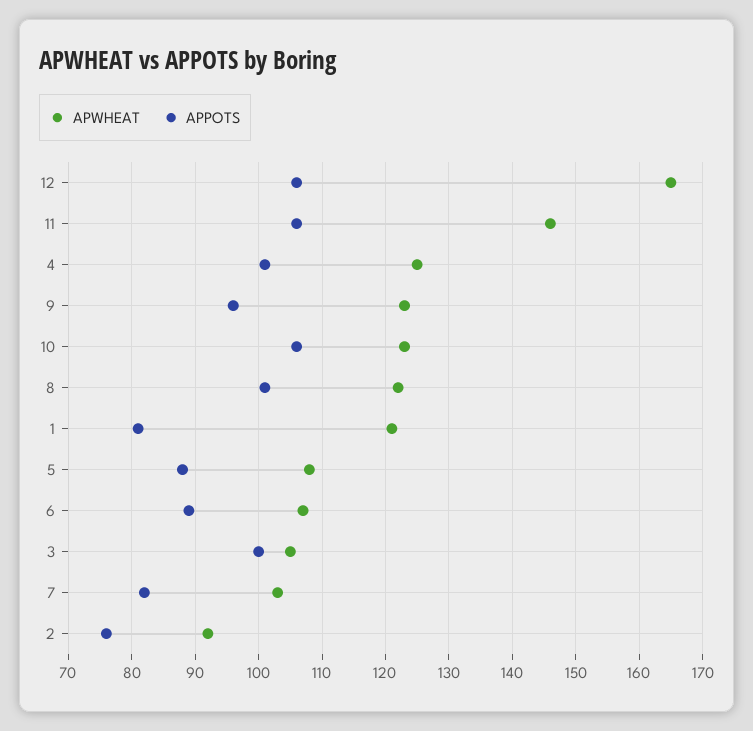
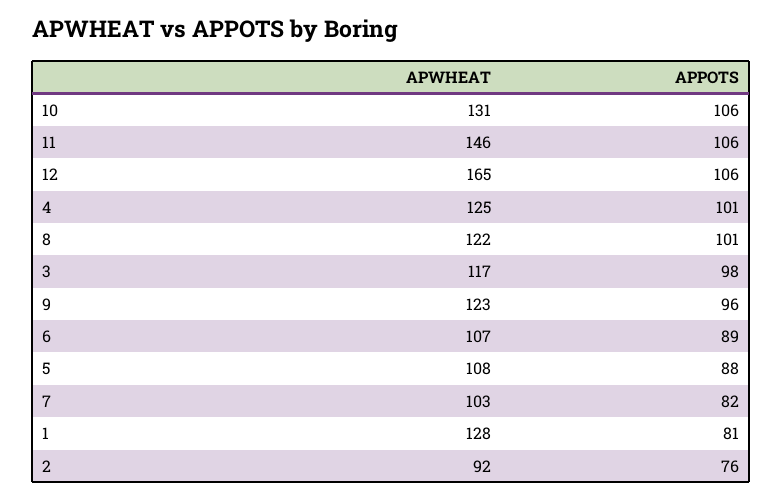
APWHEAT, 10: 123 -> 131
APWHEAT, 1: 121 -> 128
APWHEAT, 3: 105 -> 117
APPOTS, 3: 100 -> 98

